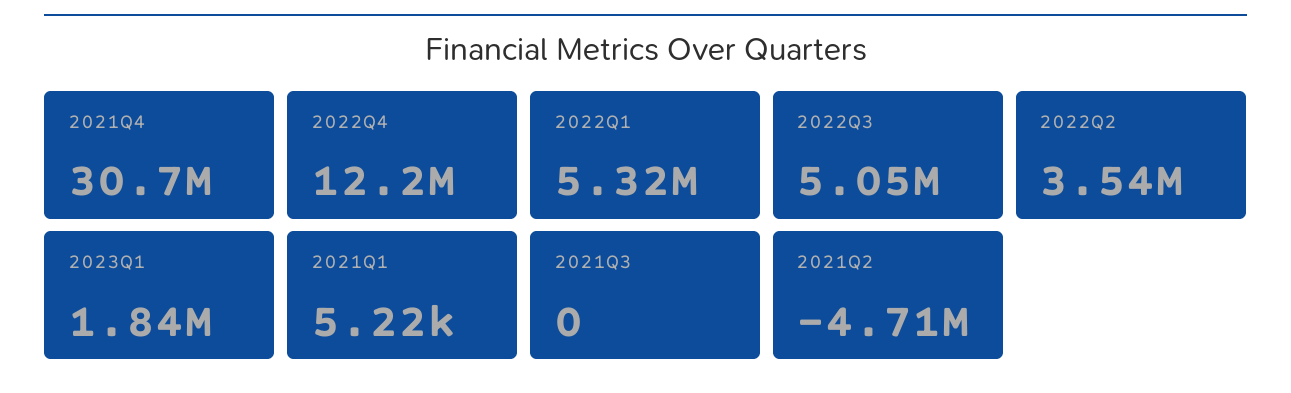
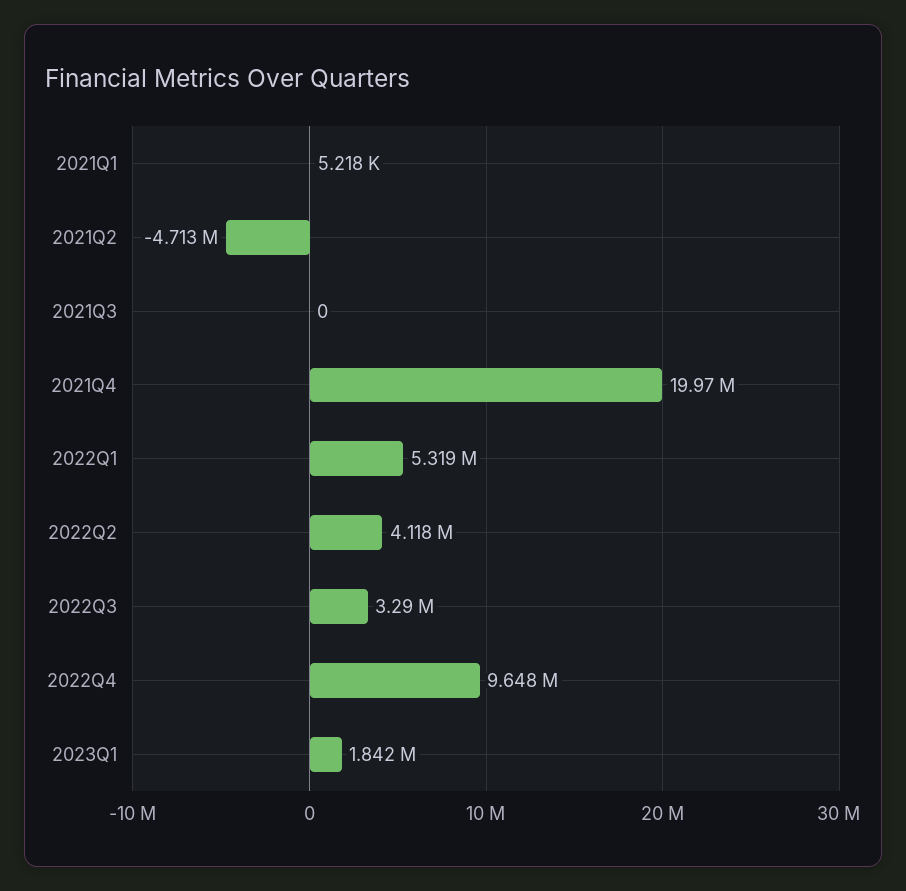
2021Q4: 30700000 -> 19970000
2022Q4: 12200000 -> 9648000
2022Q3: 5050000 -> 3290000
2022Q2: 3540000 -> 4118000

